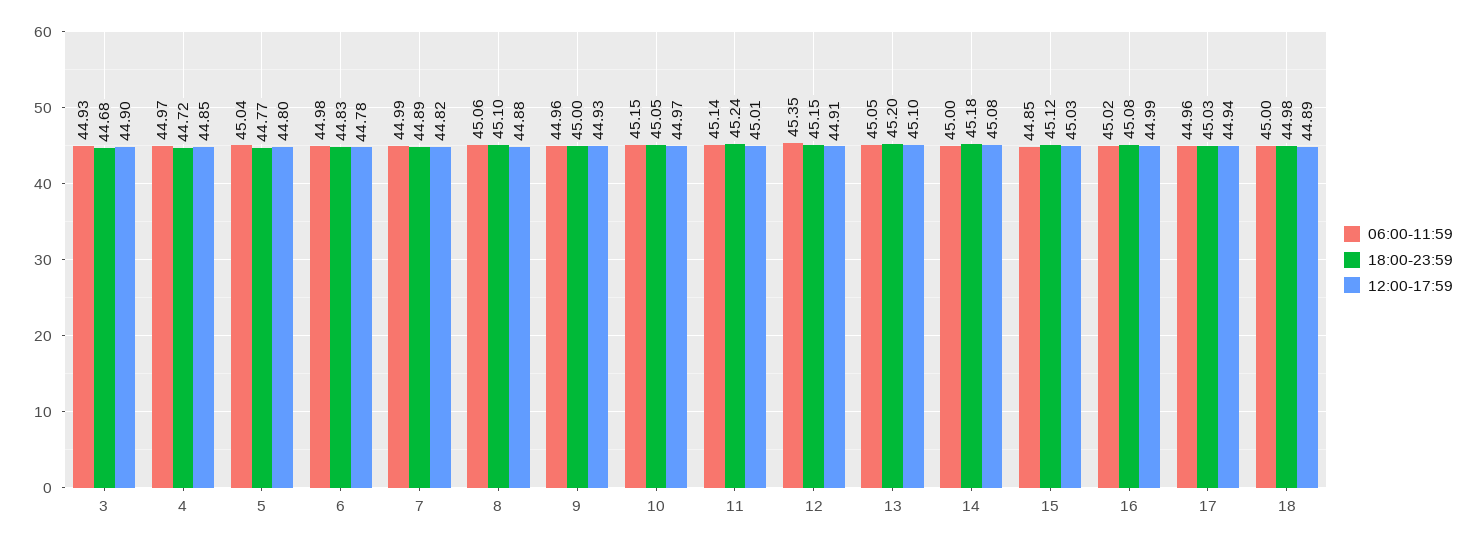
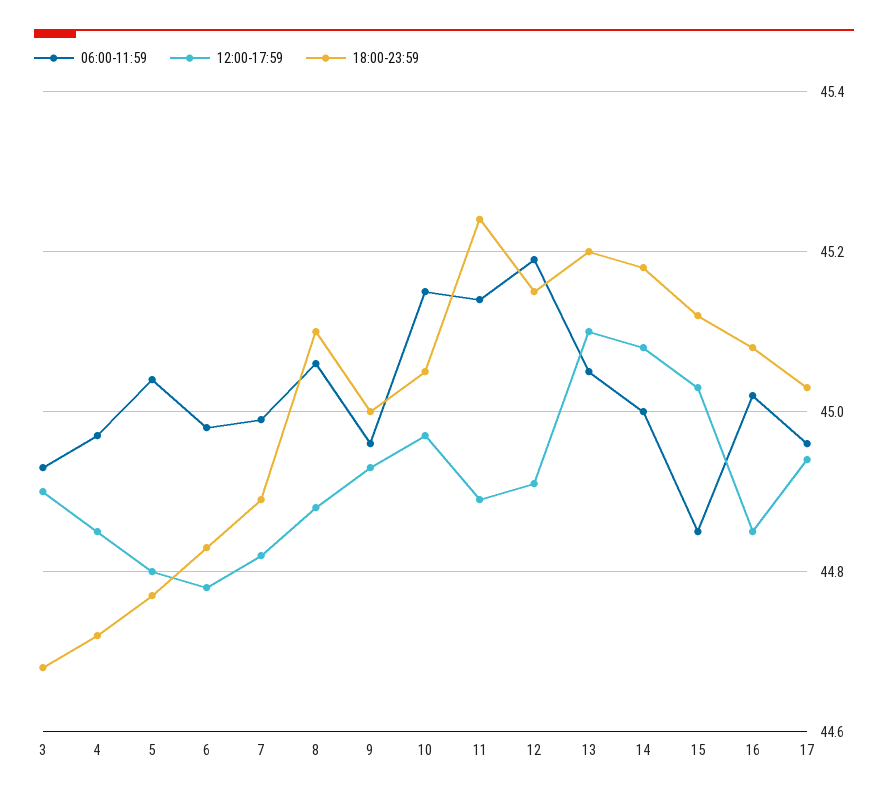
12:00-17:59, 11: 45.01 -> 44.9
06:00-11:59, 12: 45.35 -> 45.2
12:00-17:59, 16: 44.99 -> 44.85
06:00-11:59, 18: 45 -> none
18:00-23:59, 18: 44.98 -> none
12:00-17:59, 18: 44.89 -> none

